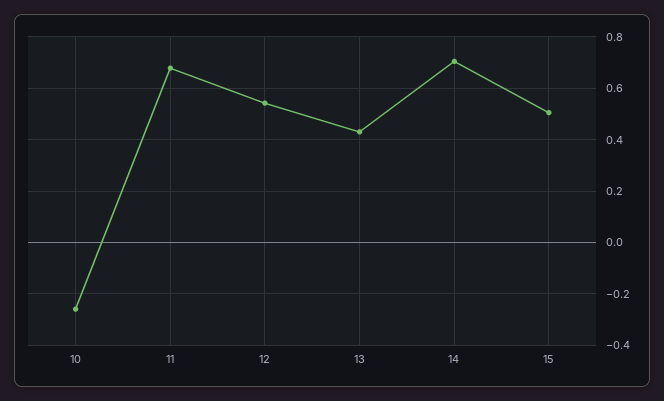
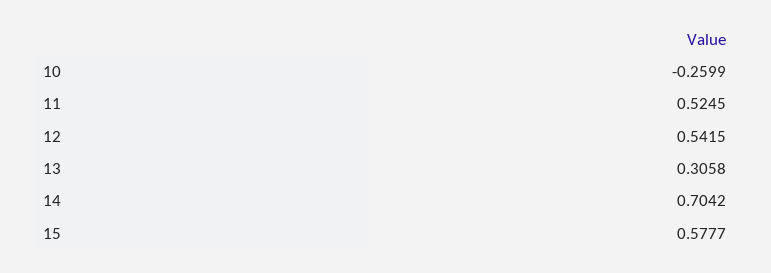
11: 0.675 -> 0.5245
13: 0.425 -> 0.3058
15: 0.5 -> 0.5777

